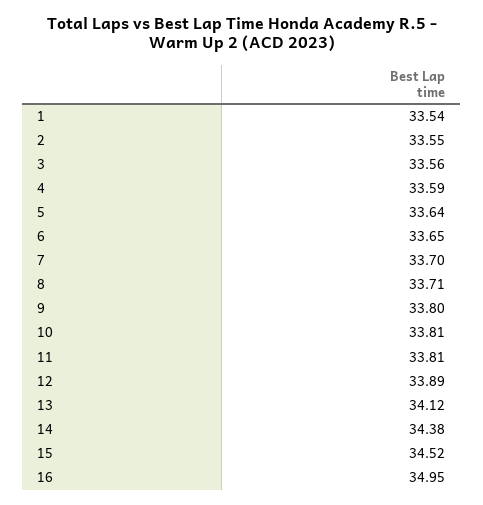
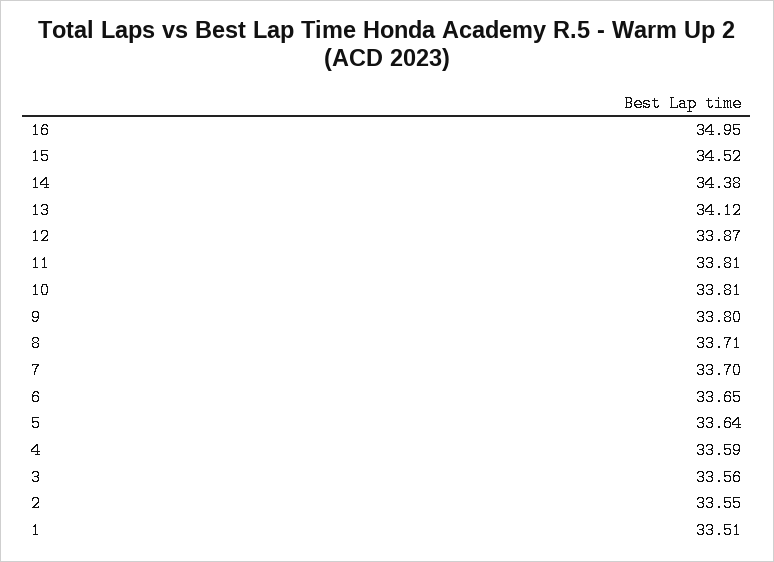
1: 33.54 -> 33.51
12: 33.89 -> 33.87

